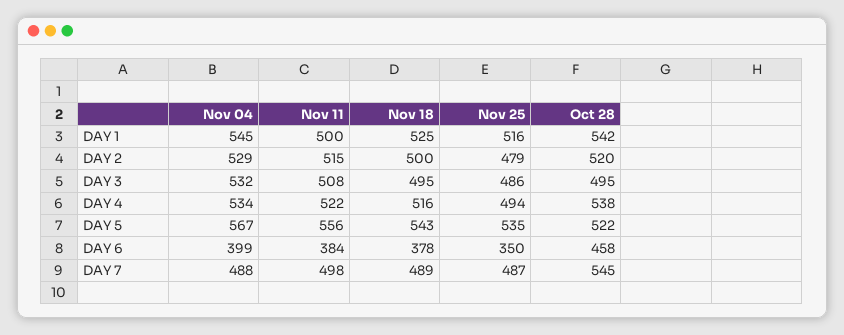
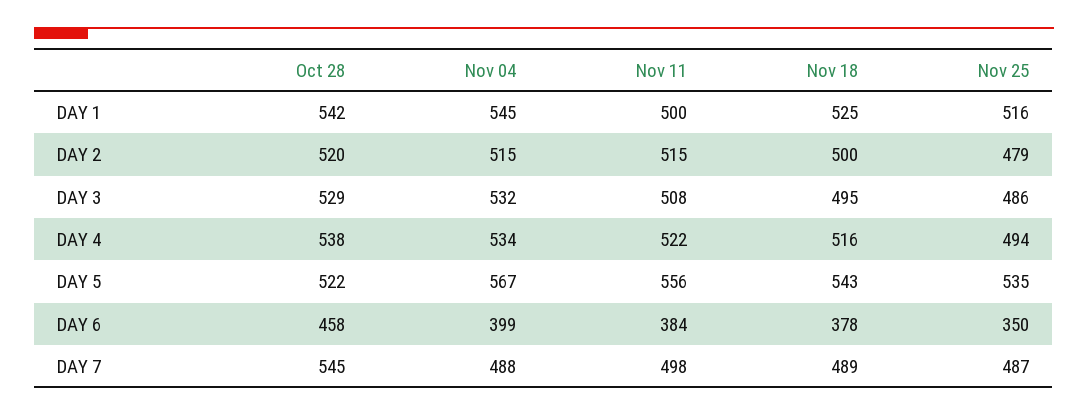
Nov 04, DAY 2: 529 -> 515
Oct 28, DAY 3: 495 -> 529

